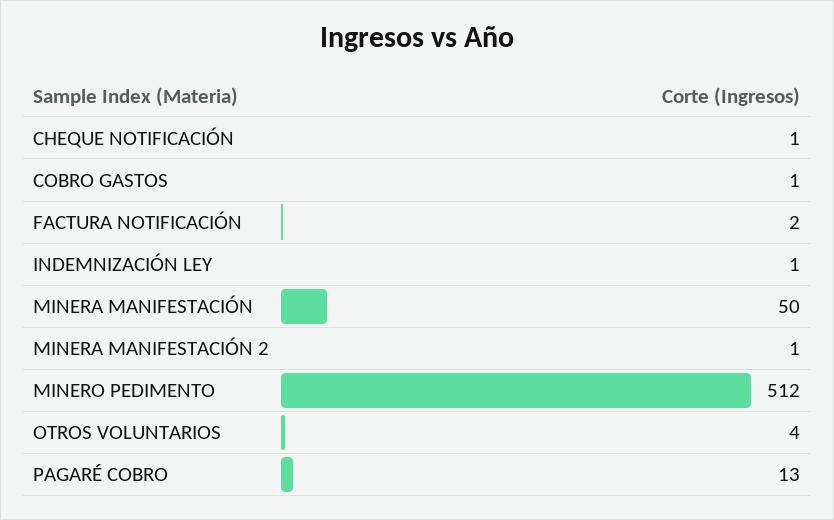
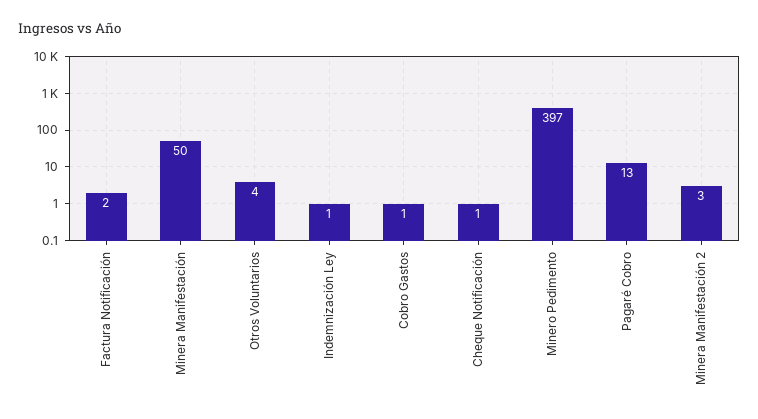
MINERA MANIFESTACIÓN 2: 1 -> 3
MINERO PEDIMENTO: 512 -> 397

